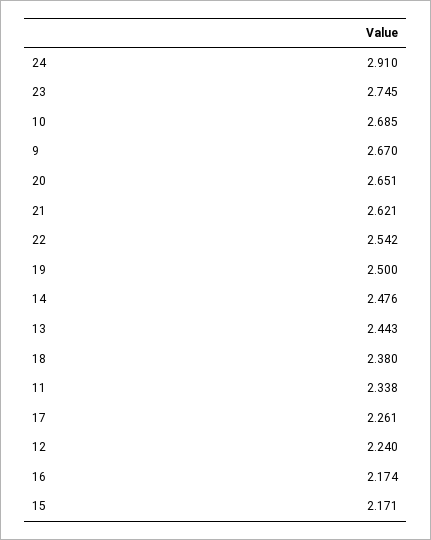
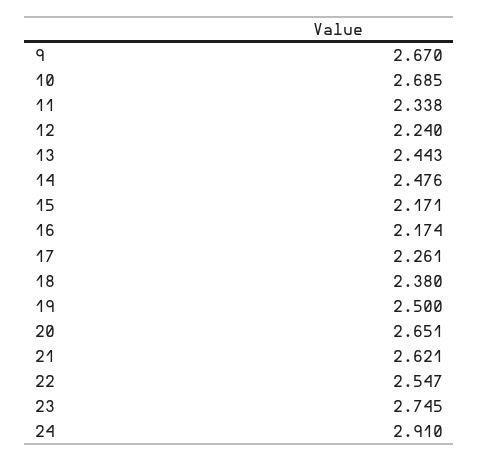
22: 2.542 -> 2.547

